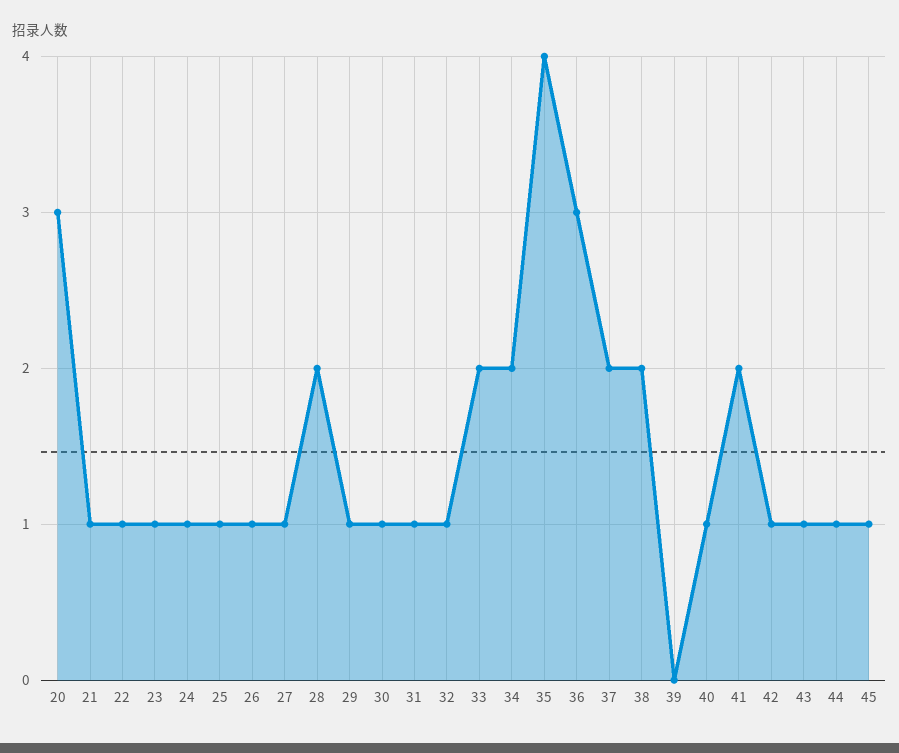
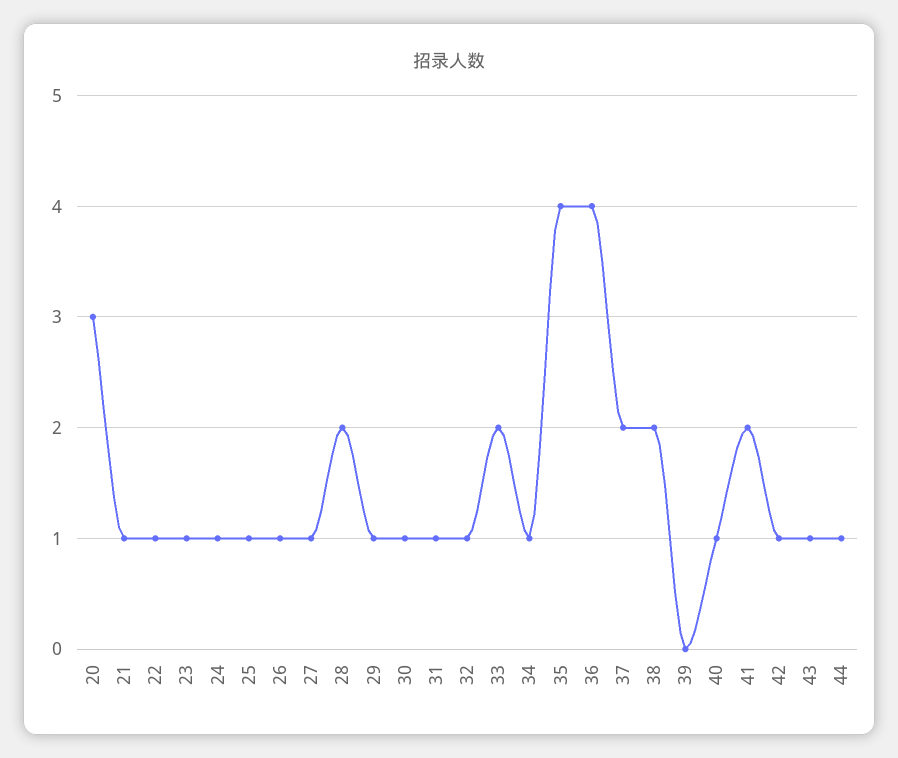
34: 2 -> 1
36: 3 -> 4
45: 1 -> none

